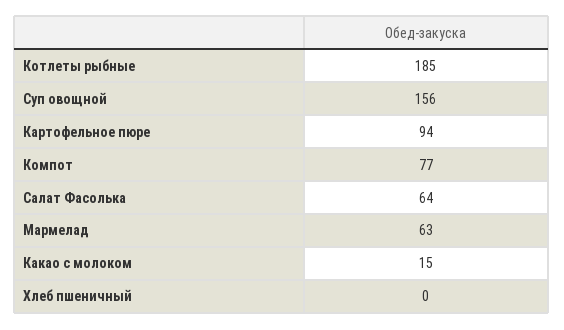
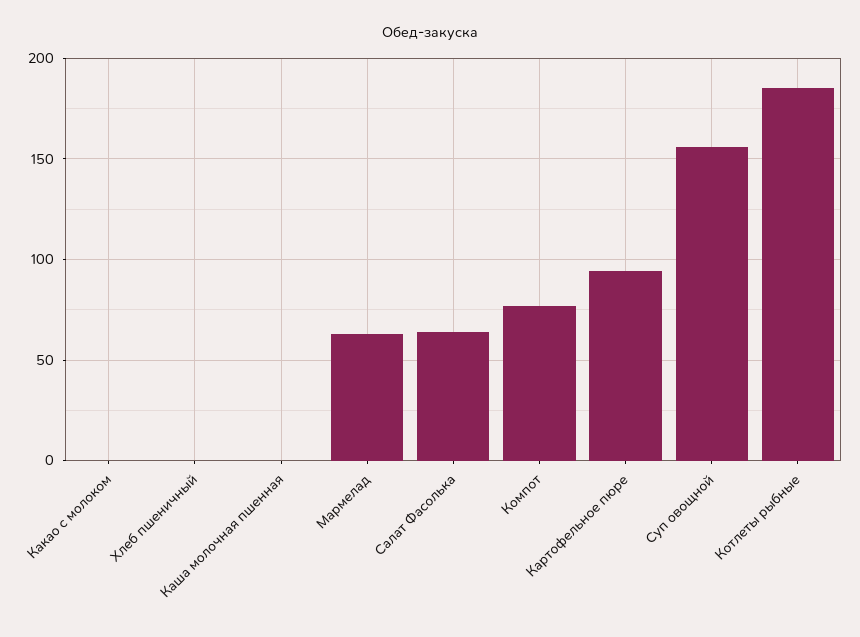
Какао с молоком: 15 -> 0
Каша молочная пшенная: none -> 0

